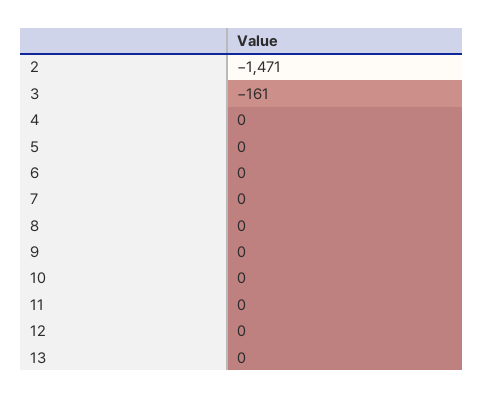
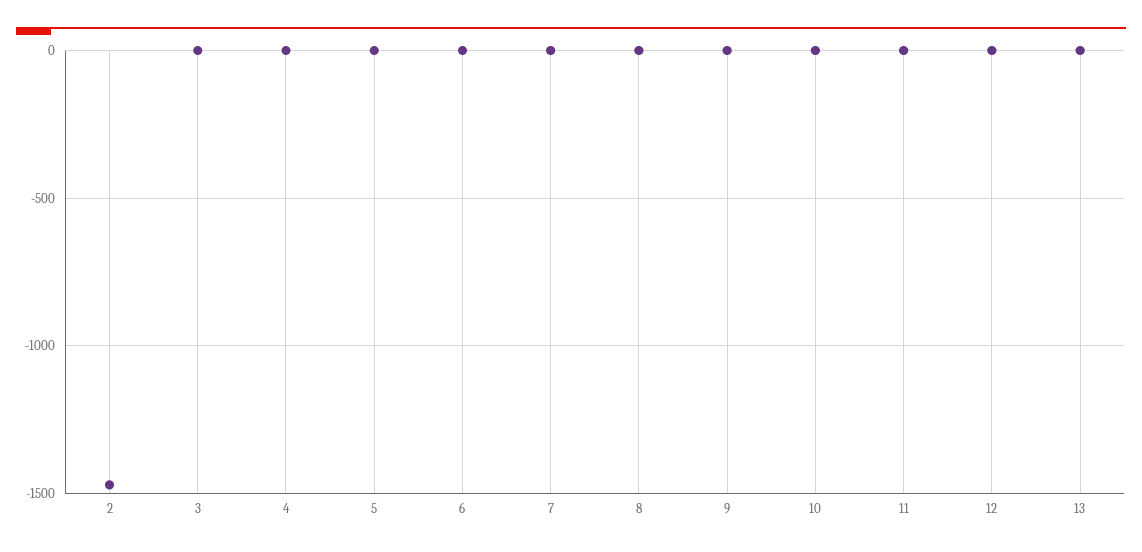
3: -161 -> 0

